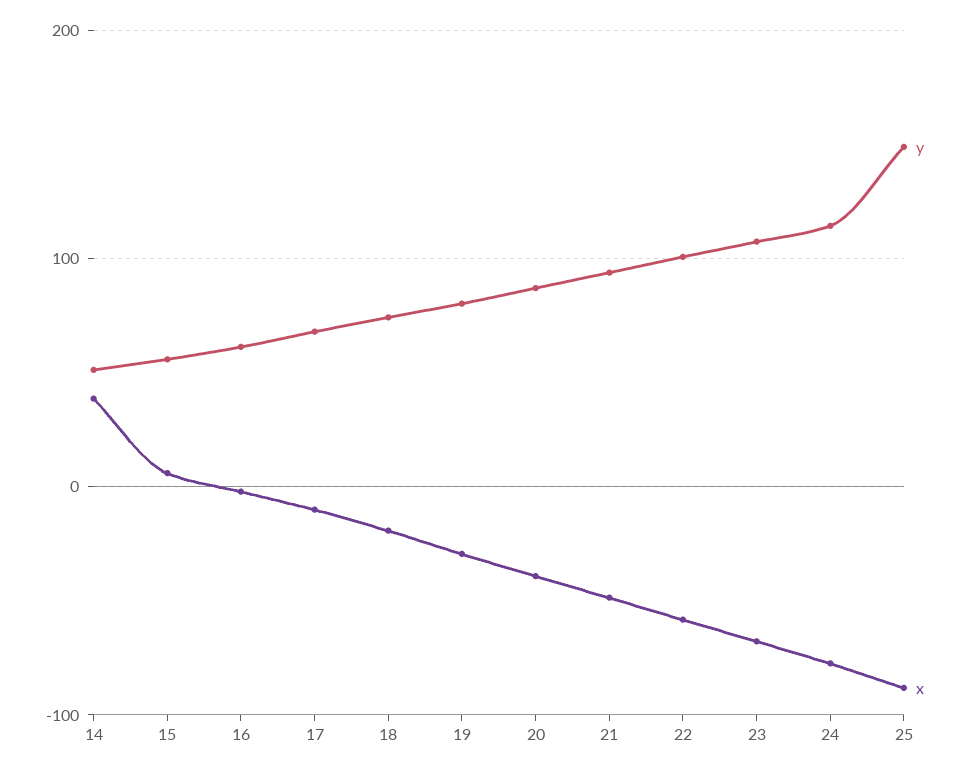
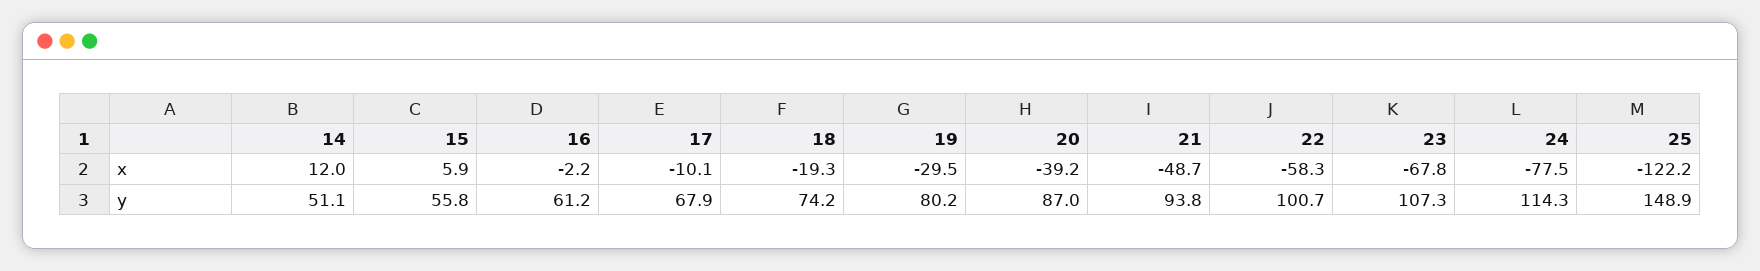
x, 14: 40 -> 12
x, 25: -90 -> -122.2

